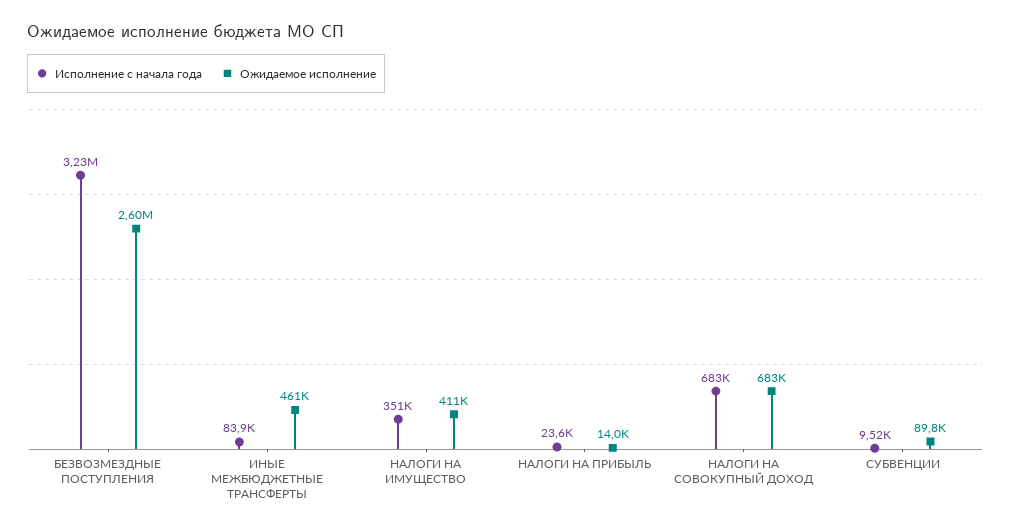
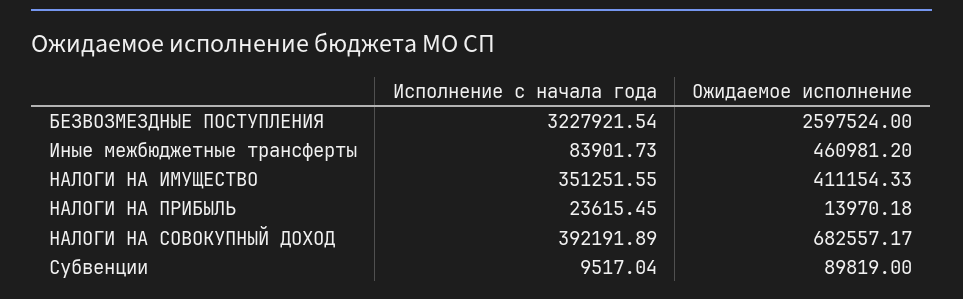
Исполнение с начала года, НАЛОГИ НА СОВОКУПНЫЙ ДОХОД: 683000 -> 392191.89

